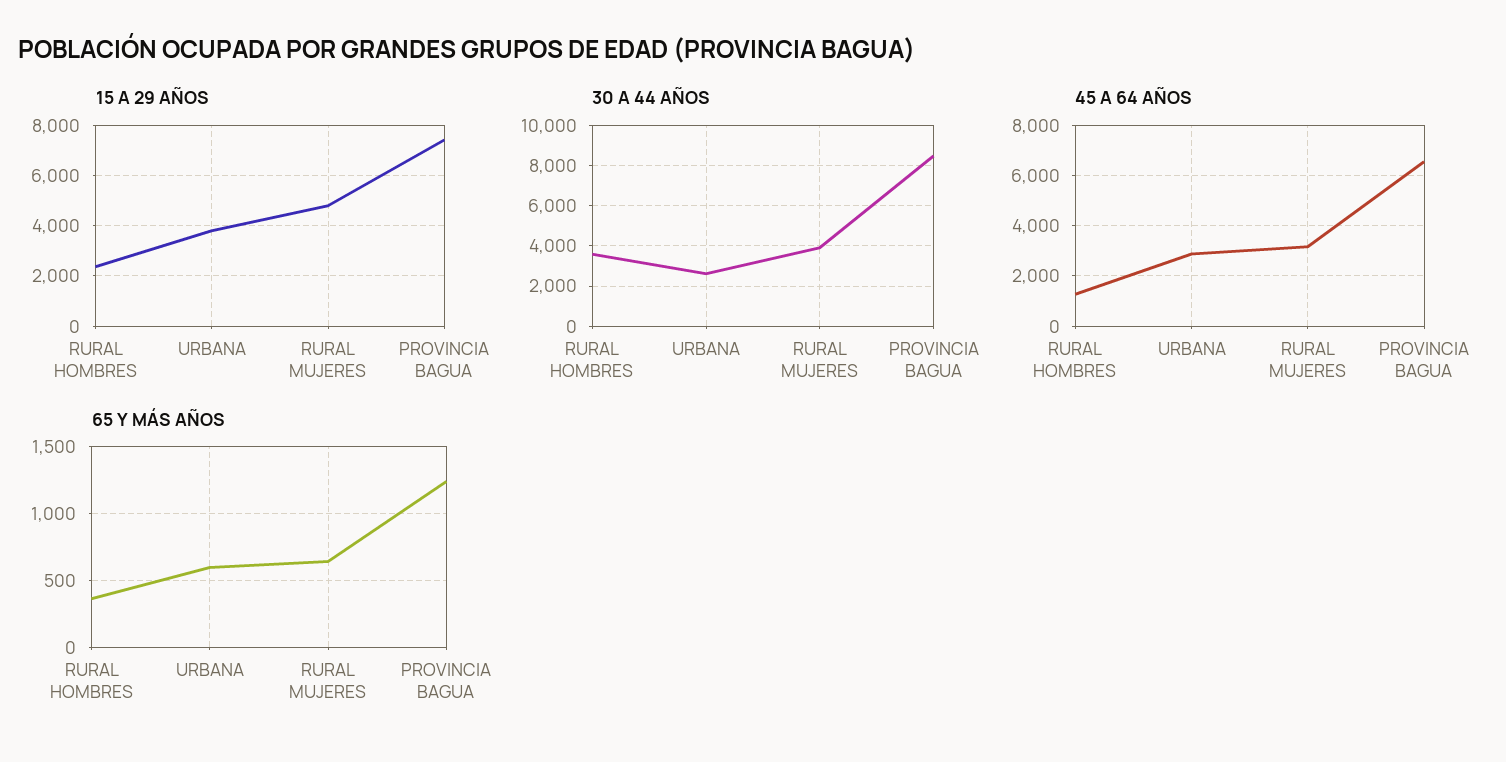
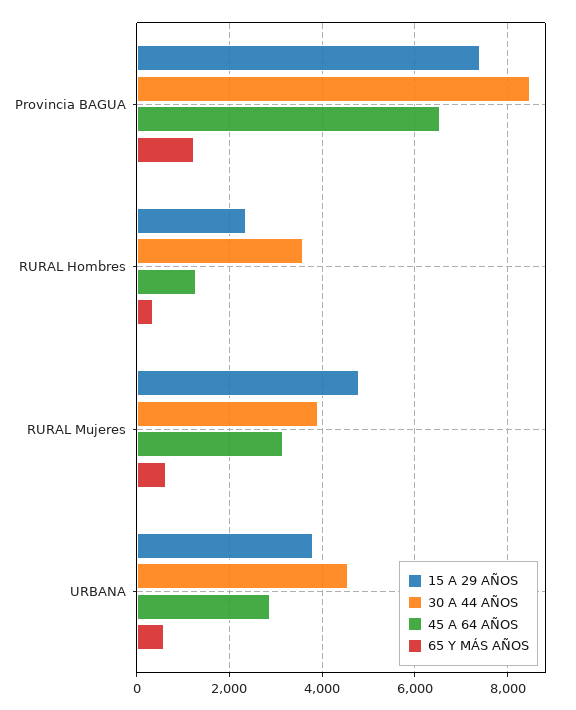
30 A 44 AÑOS, URBANA: 2500 -> 4600

